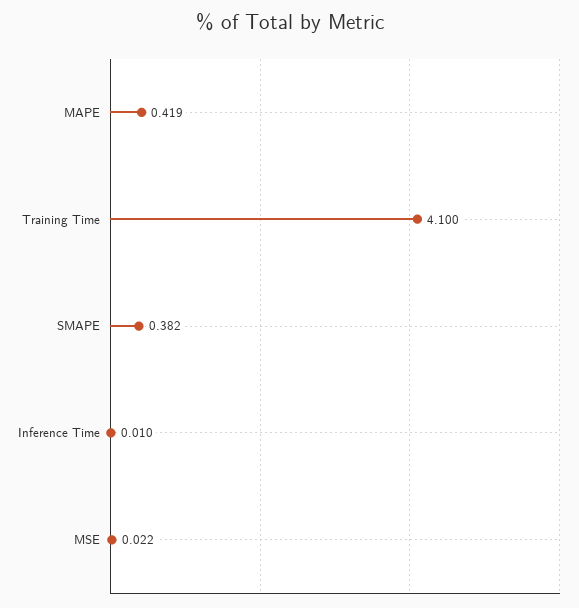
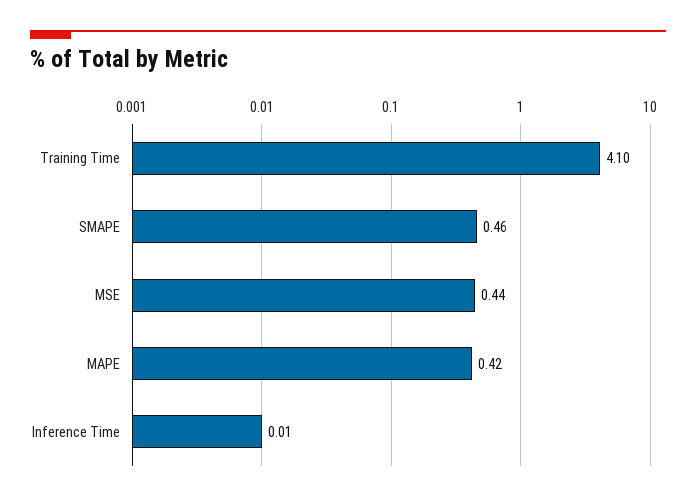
SMAPE: 0.382 -> 0.46
MSE: 0.022 -> 0.44

